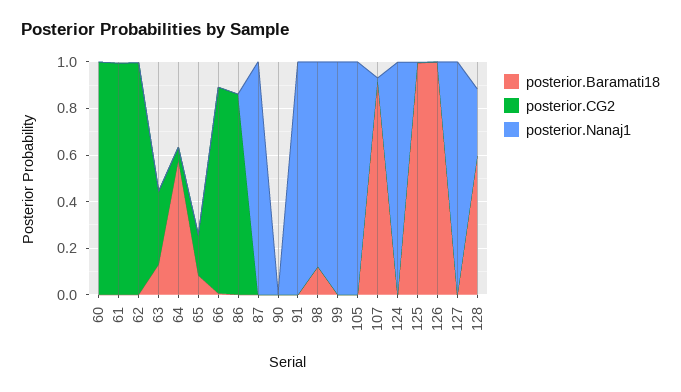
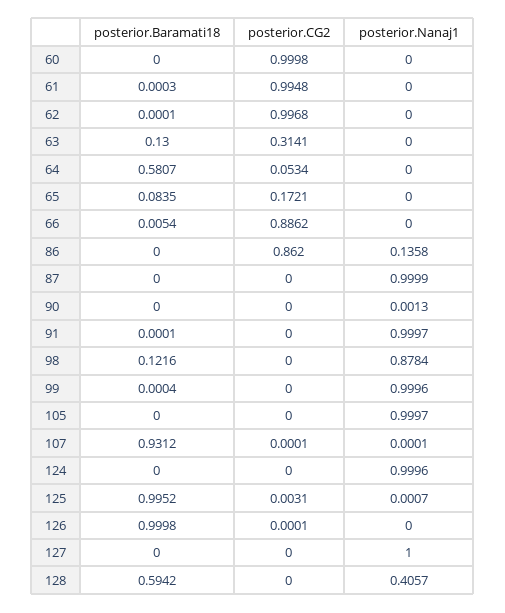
posterior.Nanaj1, 86: 0 -> 0.1358
posterior.Nanaj1, 128: 0.3 -> 0.4057

